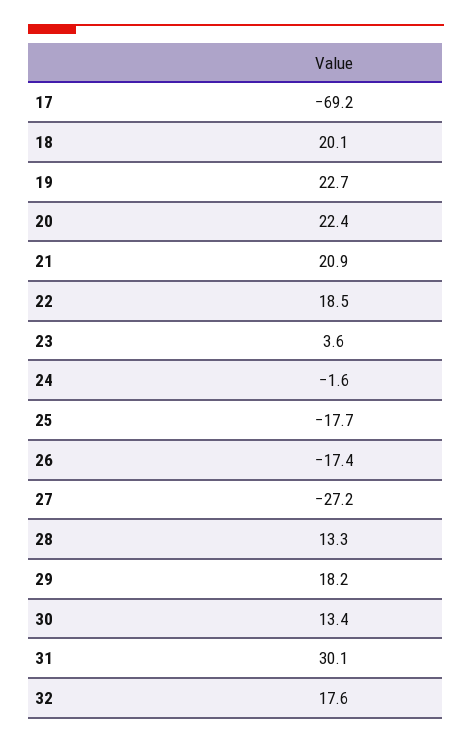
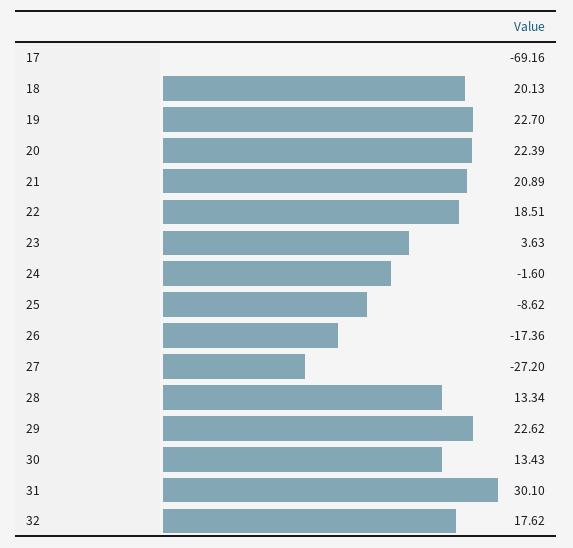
25: -17.7 -> -8.62
29: 18.2 -> 22.62

